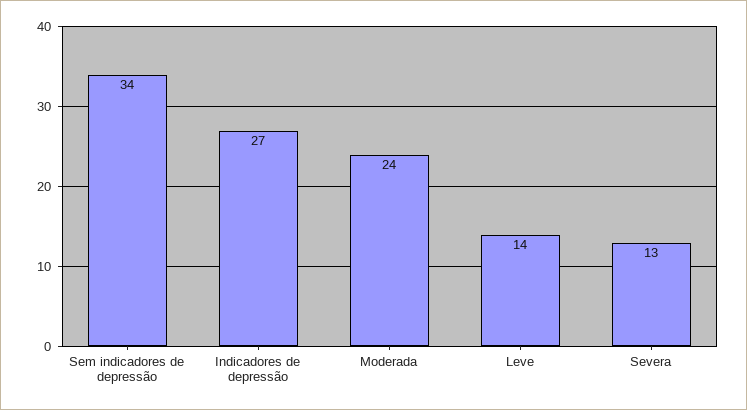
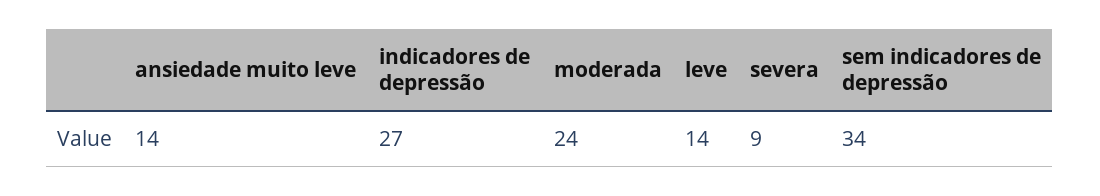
Severa: 13 -> 9
ansiedade muito leve: none -> 14

